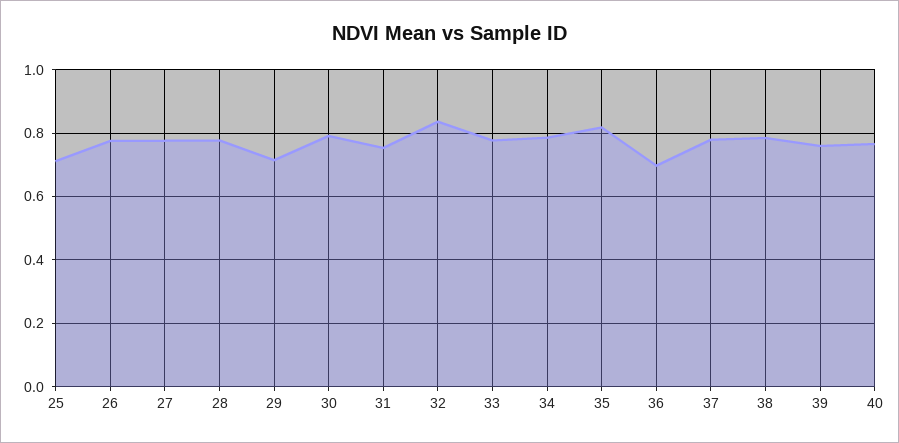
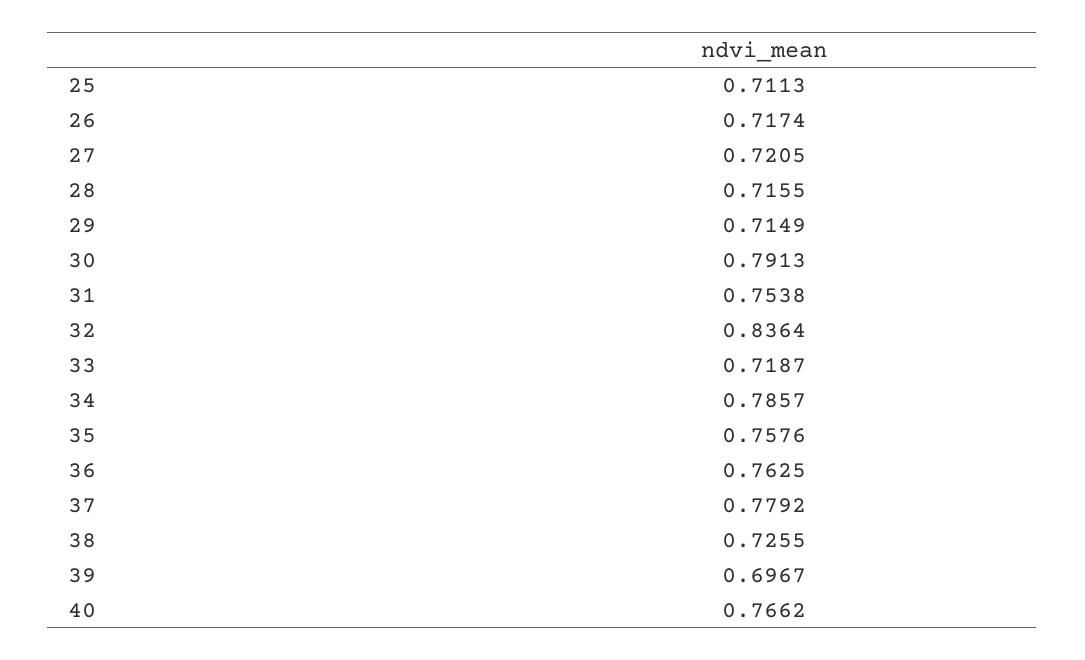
26: 0.78 -> 0.7174
27: 0.78 -> 0.7205
28: 0.78 -> 0.7155
33: 0.78 -> 0.7187
35: 0.82 -> 0.7576
36: 0.7 -> 0.7625
38: 0.78 -> 0.7255
39: 0.76 -> 0.6967

